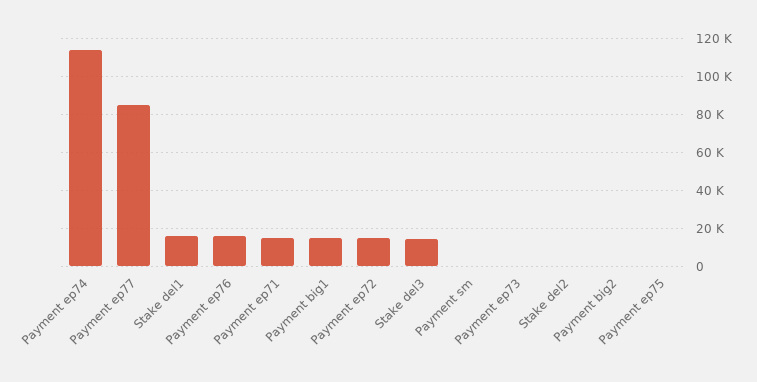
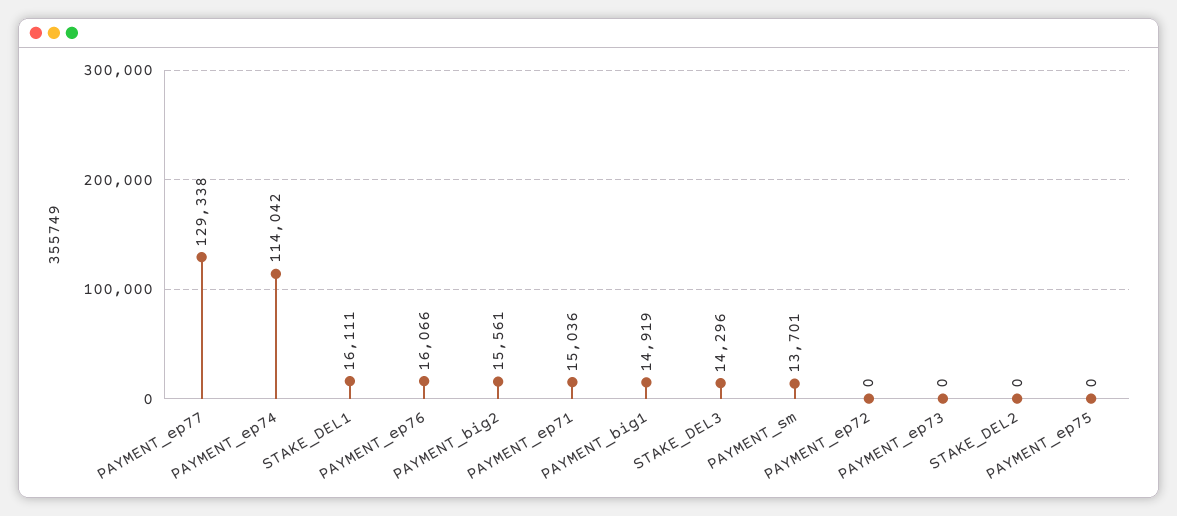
Payment ep77: 85000 -> 129338
Payment ep72: 15000 -> 0
Payment sm: 0 -> 13701
Payment big2: 0 -> 15561

